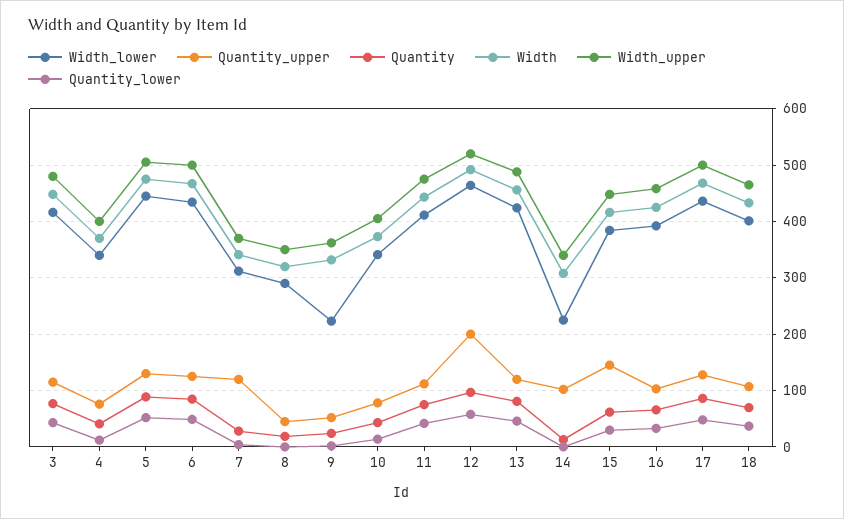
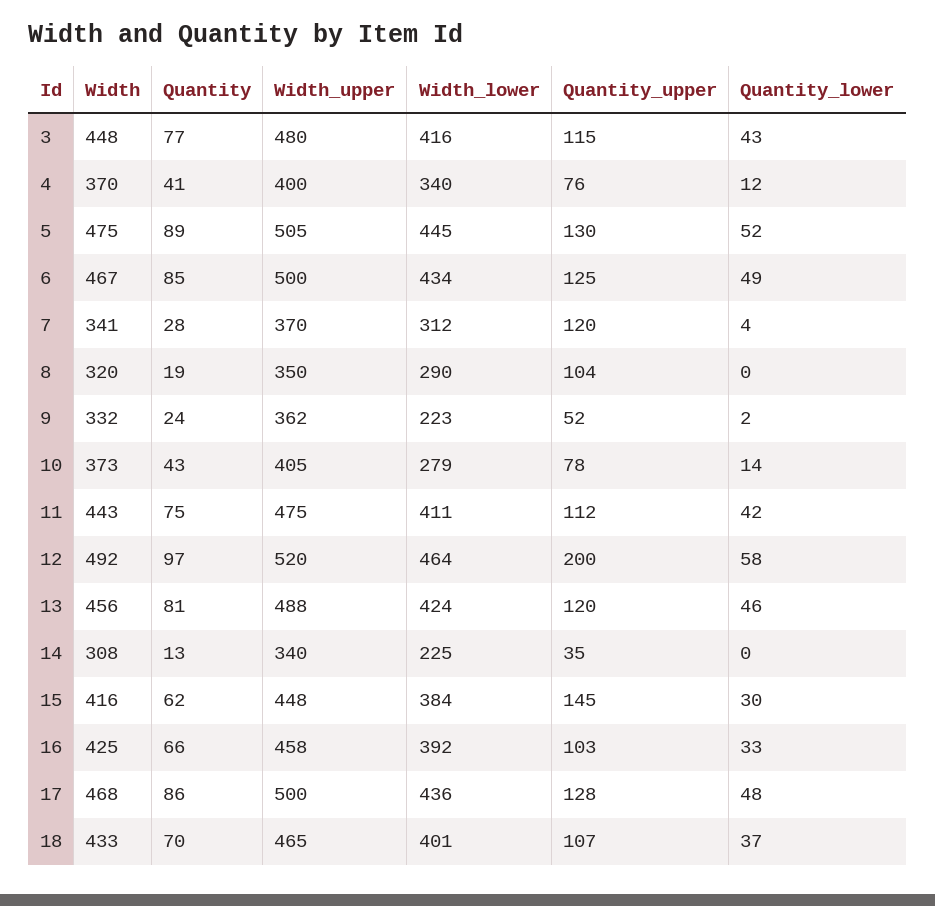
Quantity_upper, 8: 40 -> 104
Width_lower, 10: 340 -> 279
Quantity_upper, 14: 100 -> 35

